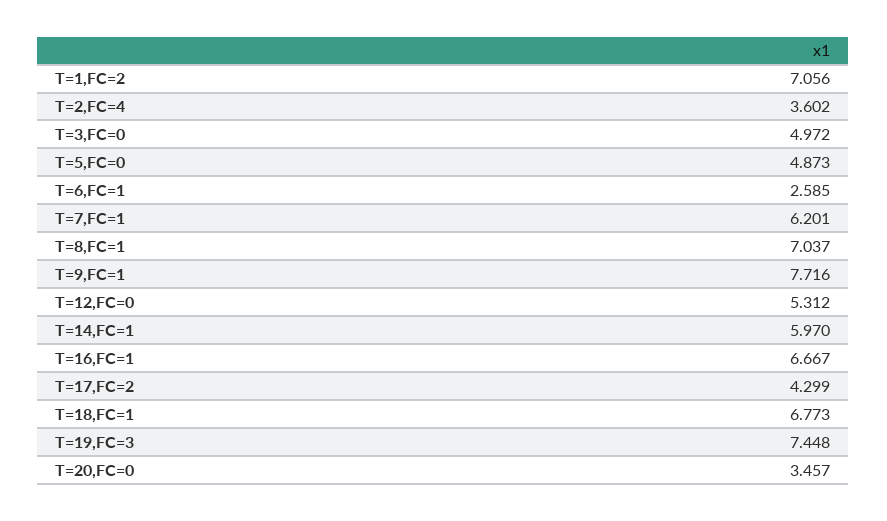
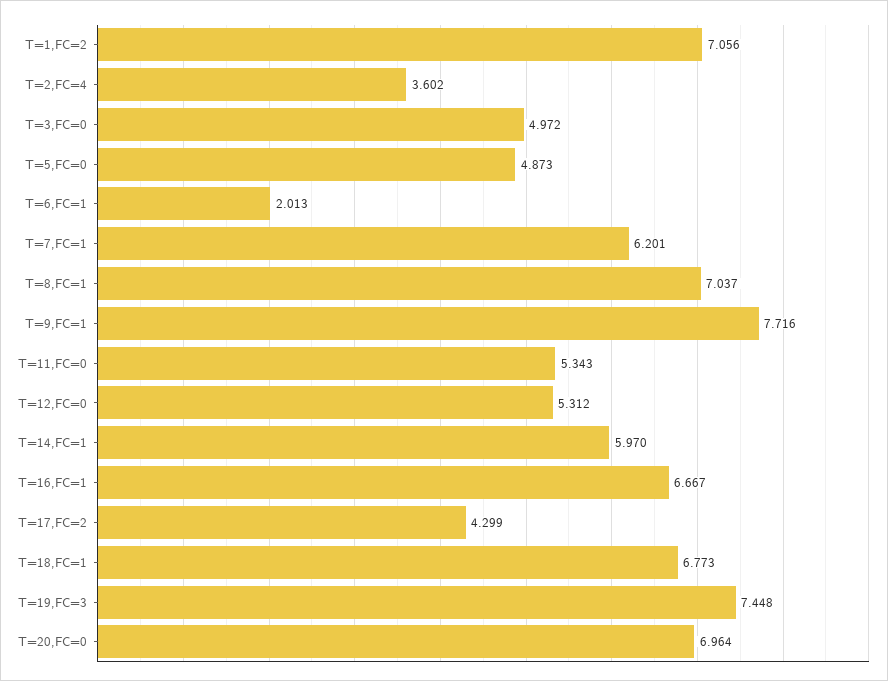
T=6,FC=1: 2.585 -> 2.013
T=20,FC=0: 3.457 -> 6.964
T=11,FC=0: none -> 5.343

